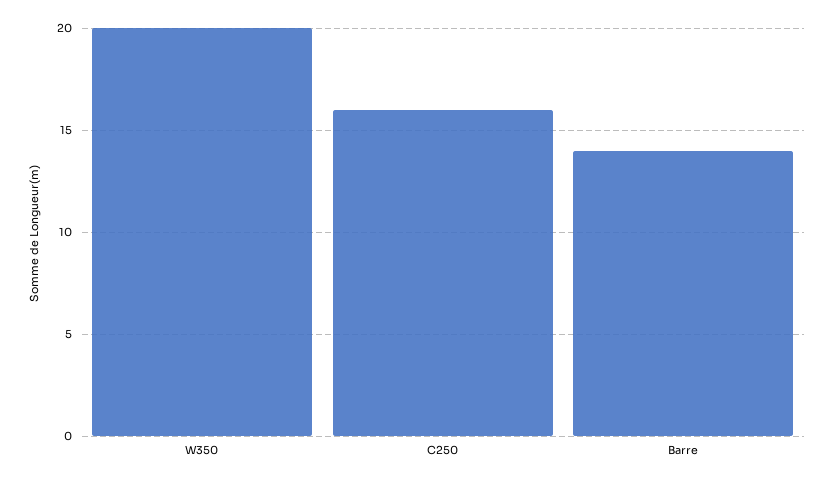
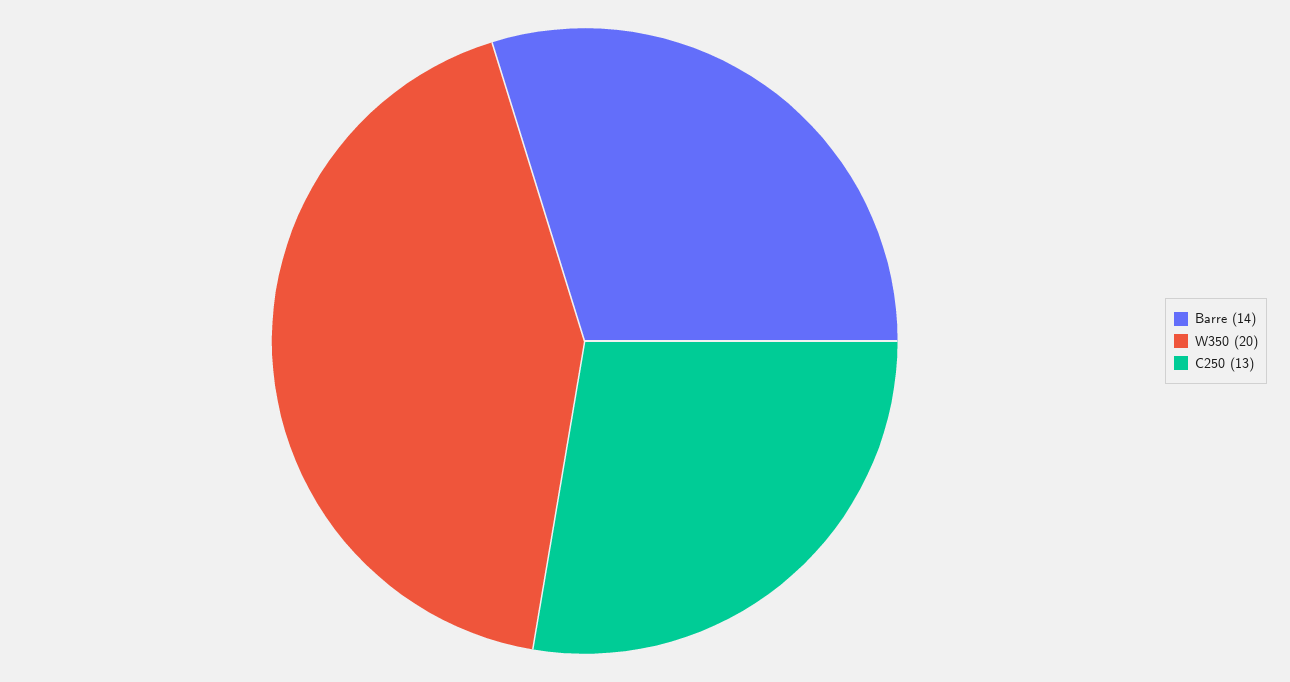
C250: 16 -> 13

